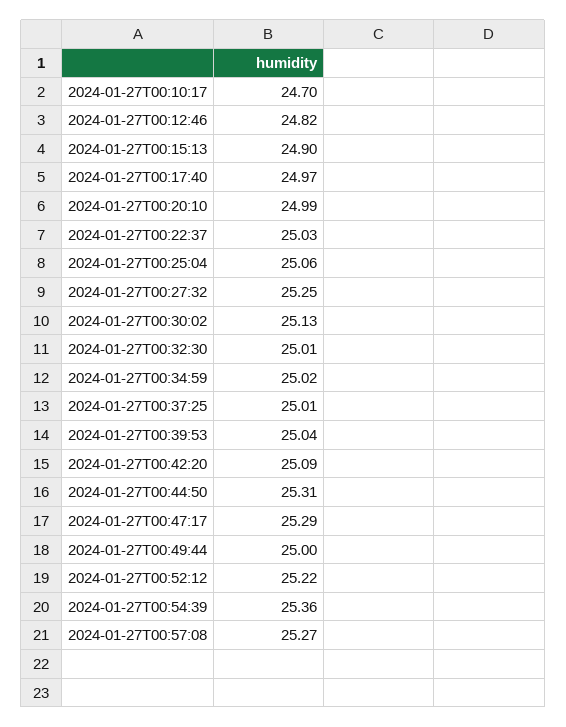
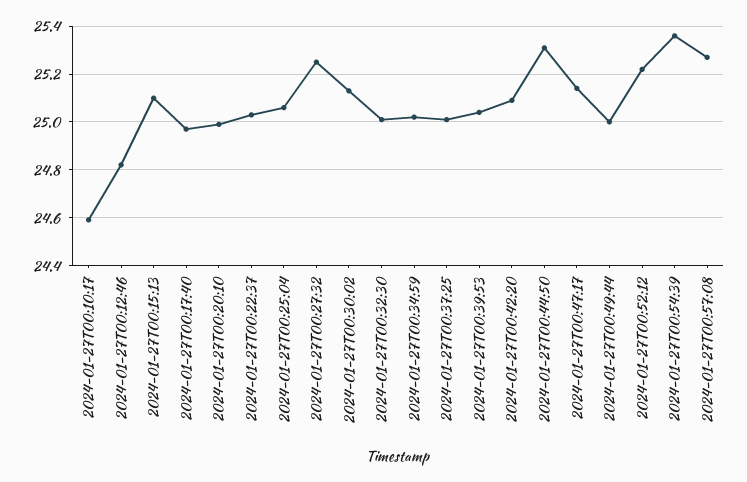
2024-01-27T00:10:17: 24.7 -> 24.6
2024-01-27T00:15:13: 24.9 -> 25.1
2024-01-27T00:47:17: 25.29 -> 25.15

